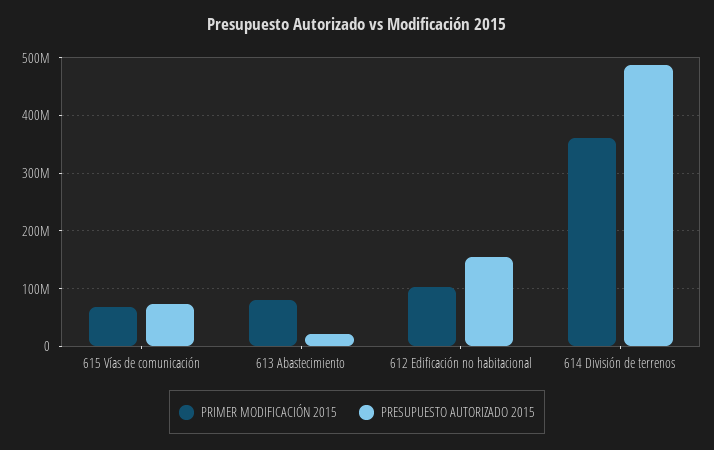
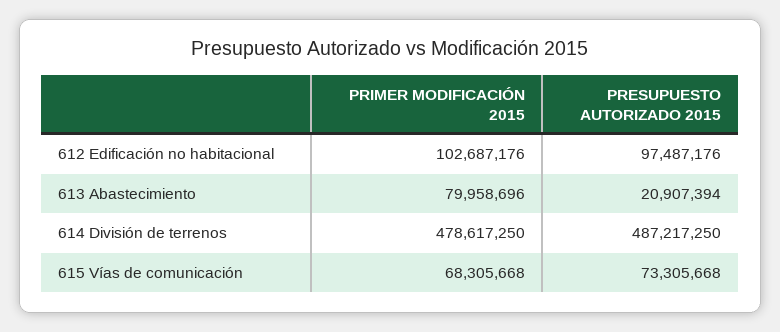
PRESUPUESTO AUTORIZADO 2015, 612 Edificación no habitacional: 160000000 -> 97487176
PRIMER MODIFICACIÓN 2015, 614 División de terrenos: 360000000 -> 478617250

